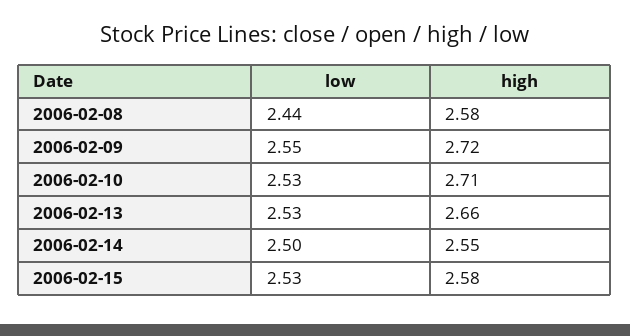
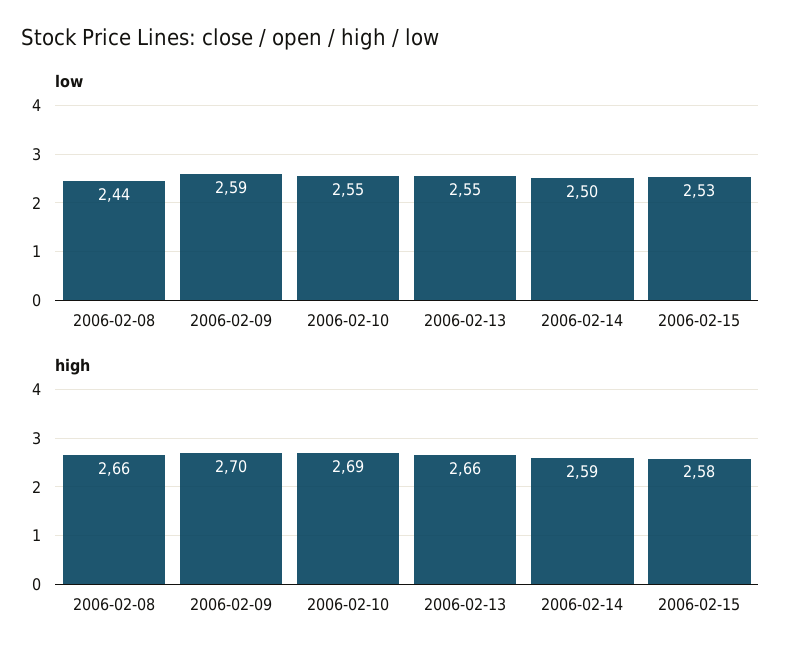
high, 2006-02-08: 2.58 -> 2.66
low, 2006-02-09: 2.55 -> 2.59
high, 2006-02-09: 2.72 -> 2.7
low, 2006-02-10: 2.53 -> 2.55
high, 2006-02-10: 2.71 -> 2.69
low, 2006-02-13: 2.53 -> 2.55
high, 2006-02-14: 2.55 -> 2.59

